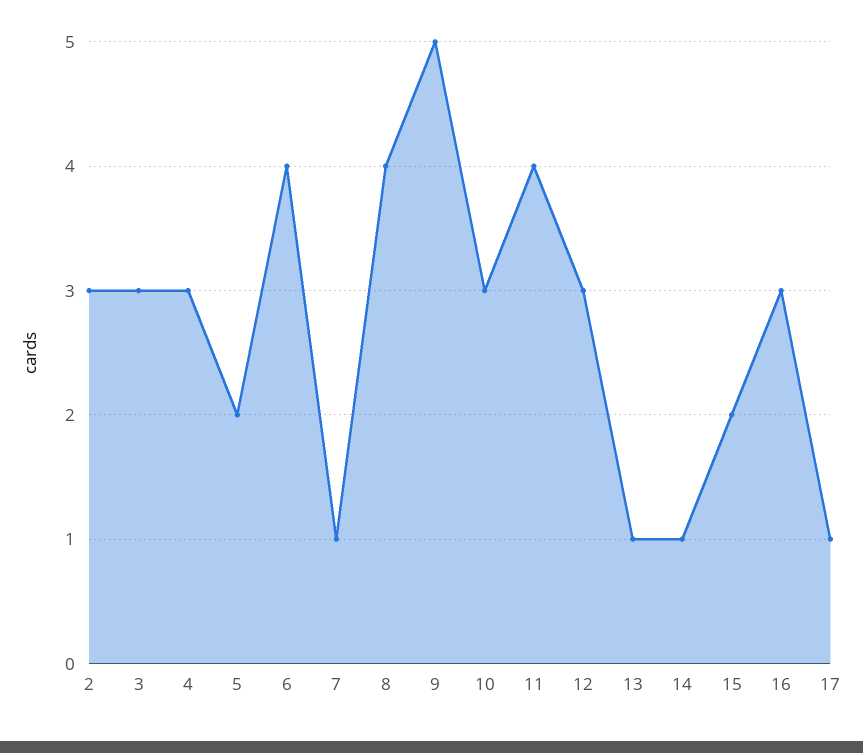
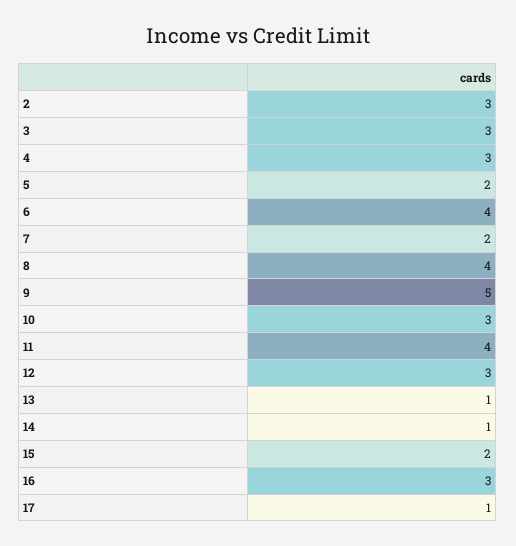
7: 1 -> 2

